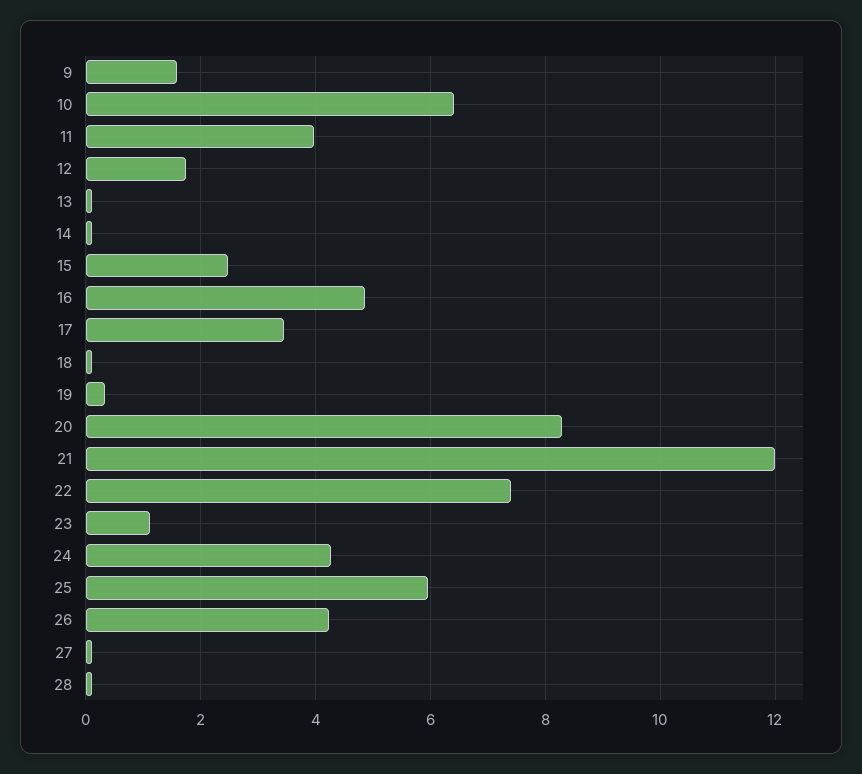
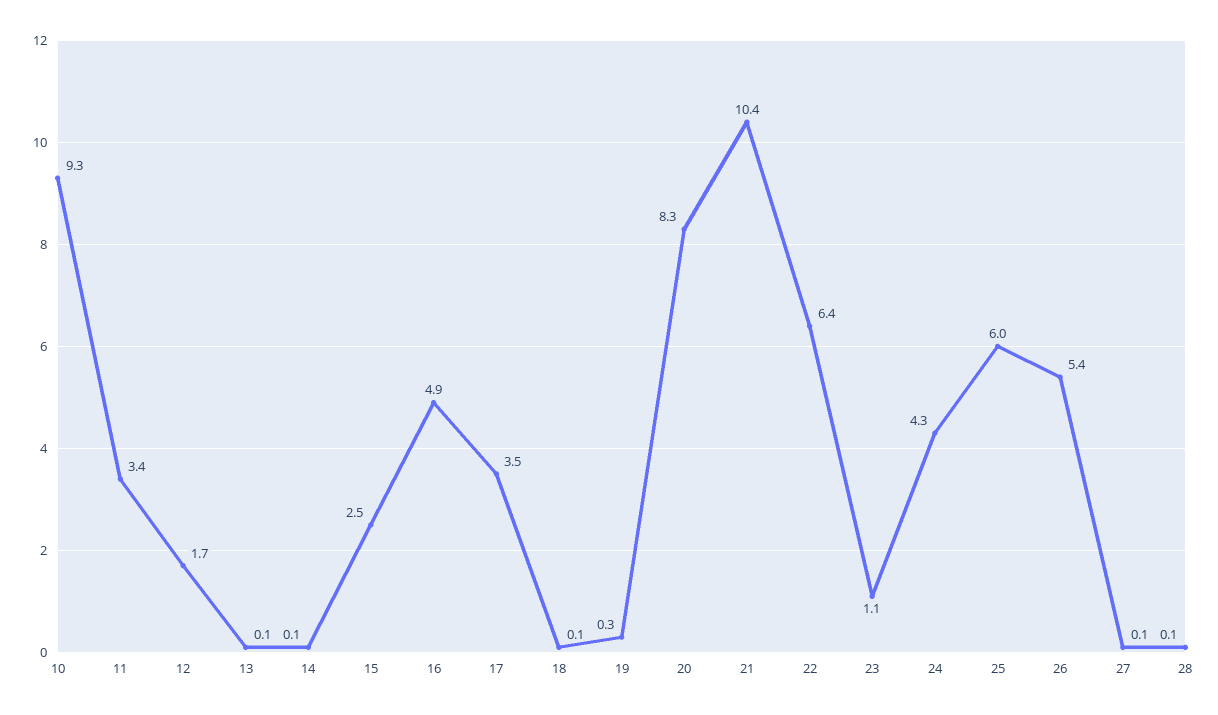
9: 1.6 -> none
10: 6.4 -> 9.3
11: 4 -> 3.4
21: 12 -> 10.4
22: 7.4 -> 6.4
26: 4.2 -> 5.4

